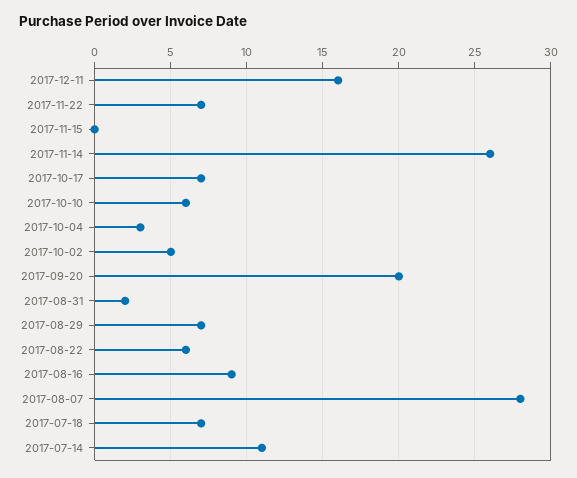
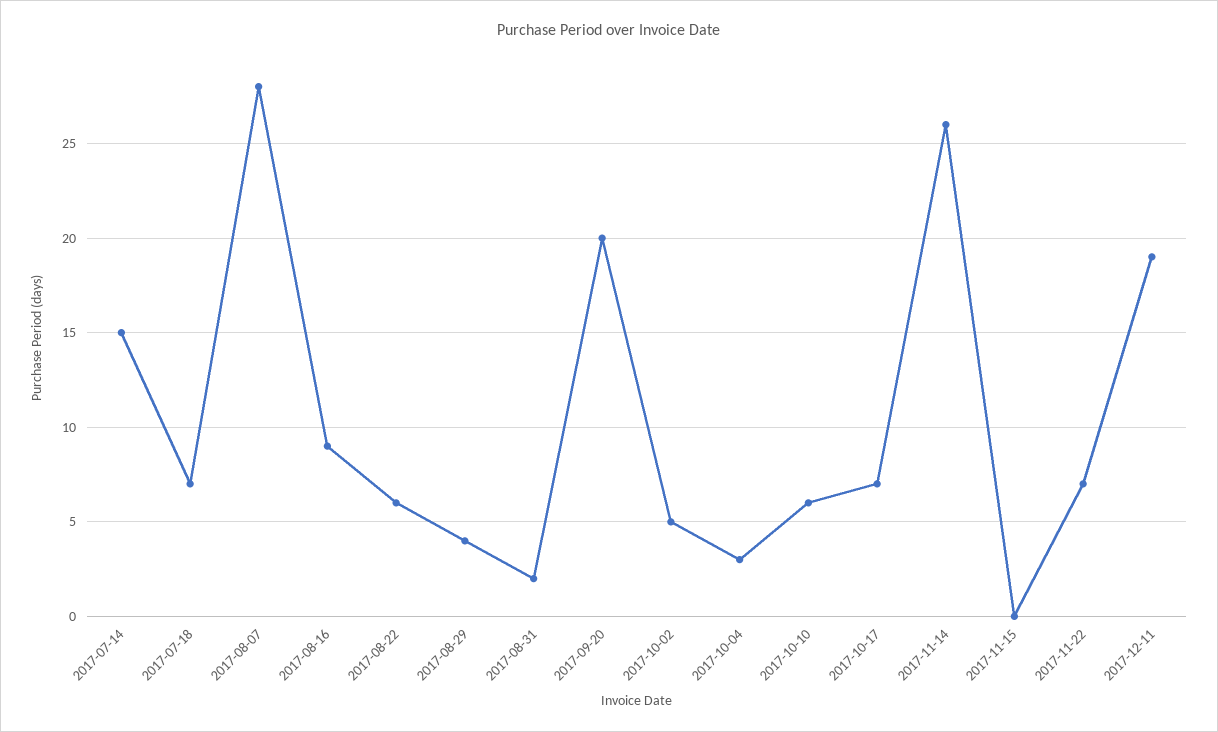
2017-12-11: 16 -> 19
2017-08-29: 7 -> 4
2017-07-14: 11 -> 15

